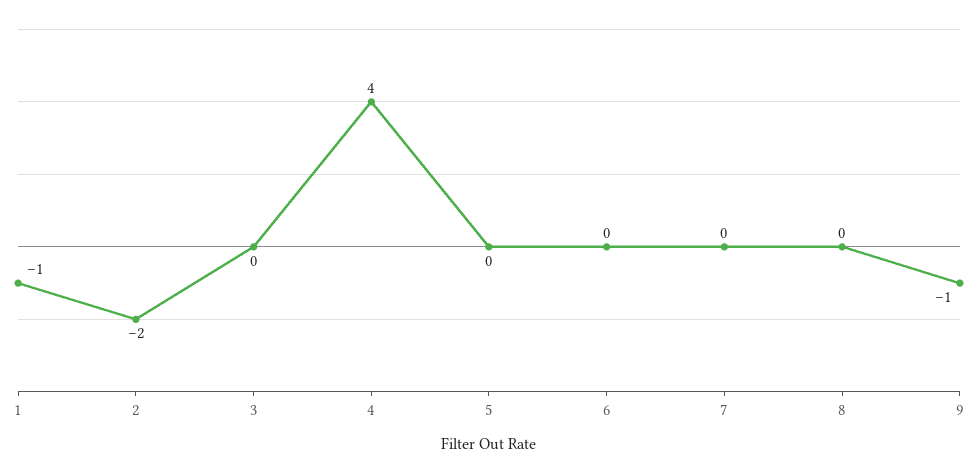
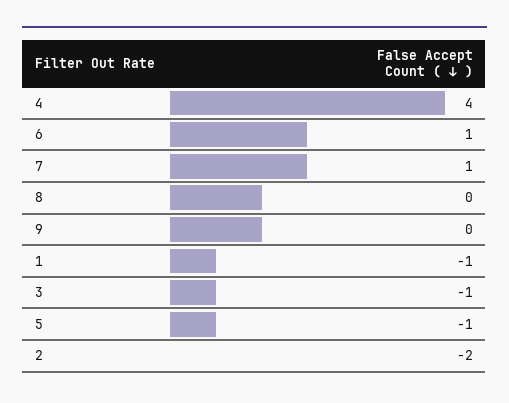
3: 0 -> -1
5: 0 -> -1
6: 0 -> 1
7: 0 -> 1
9: -1 -> 0

